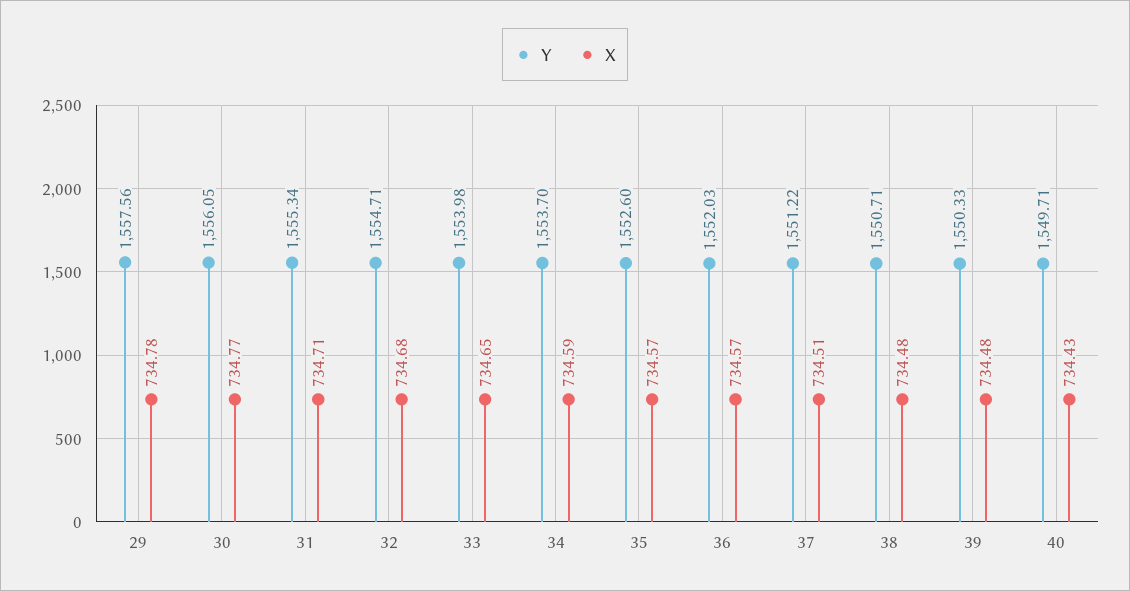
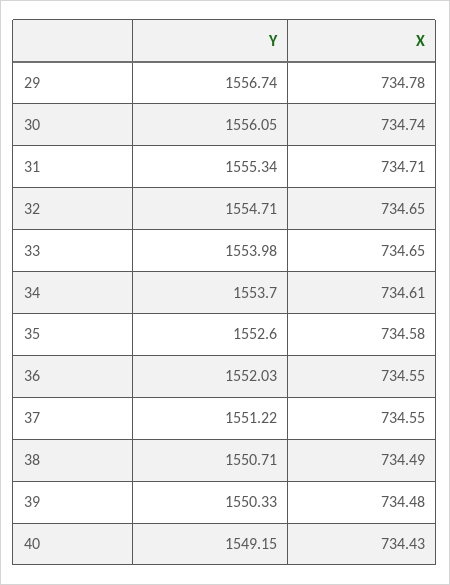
Y, 29: 1557.56 -> 1556.74
X, 30: 734.77 -> 734.74
X, 32: 734.68 -> 734.65
X, 34: 734.59 -> 734.61
X, 35: 734.57 -> 734.58
X, 36: 734.57 -> 734.55
X, 37: 734.51 -> 734.55
X, 38: 734.48 -> 734.49
Y, 40: 1549.71 -> 1549.15

